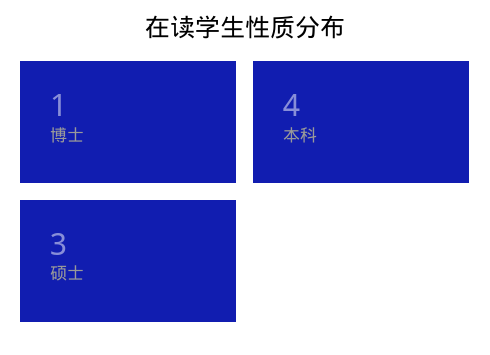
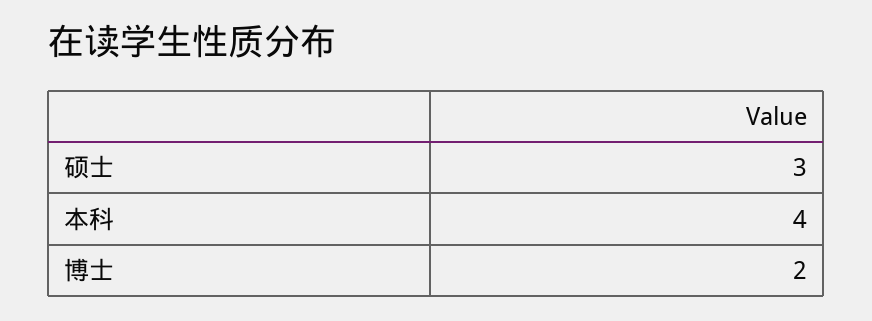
博士: 1 -> 2

